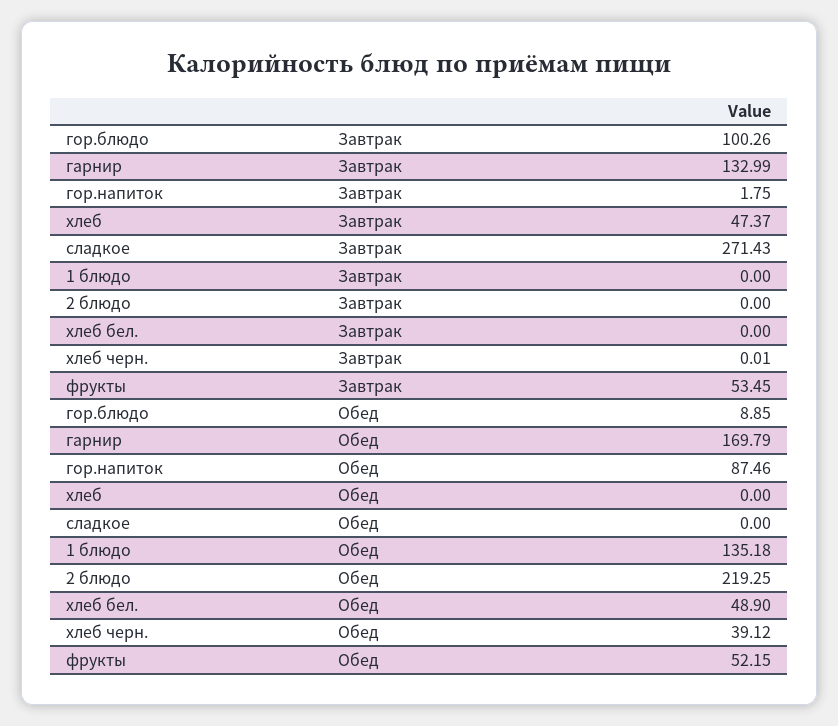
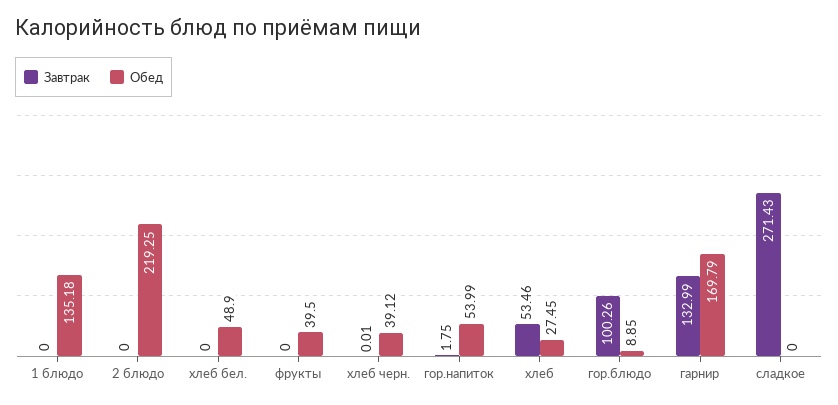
Завтрак, хлеб: 47.37 -> 53.46
Завтрак, фрукты: 53.45 -> 0
Обед, гор.напиток: 87.46 -> 53.99
Обед, хлеб: 0 -> 27.45
Обед, фрукты: 52.15 -> 39.5

